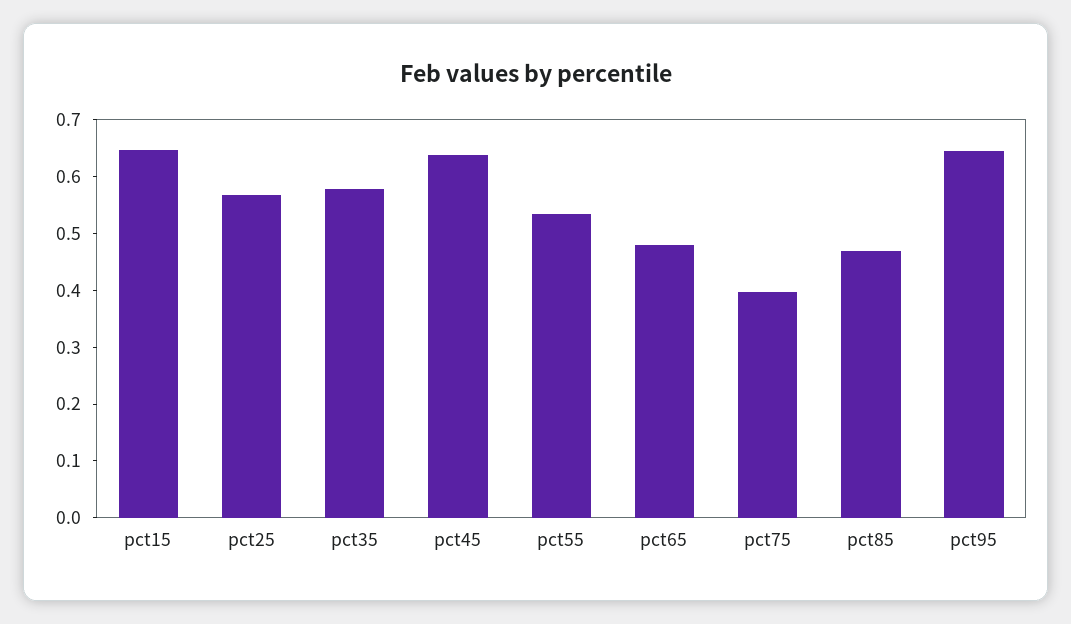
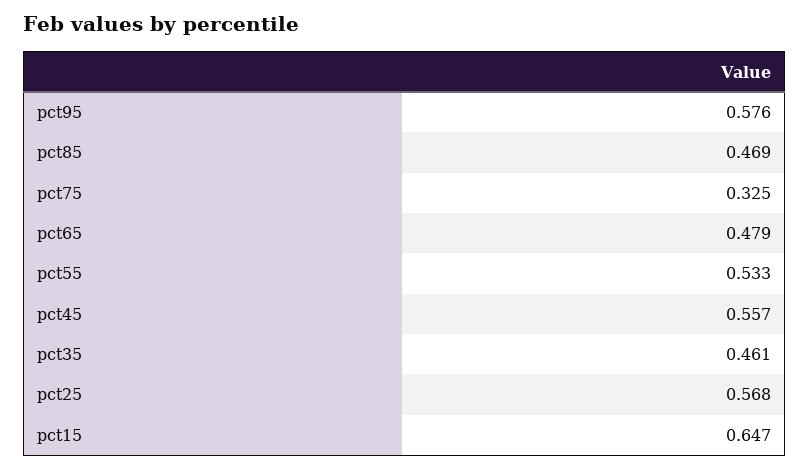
pct35: 0.58 -> 0.461
pct45: 0.64 -> 0.557
pct75: 0.4 -> 0.325
pct95: 0.64 -> 0.576

